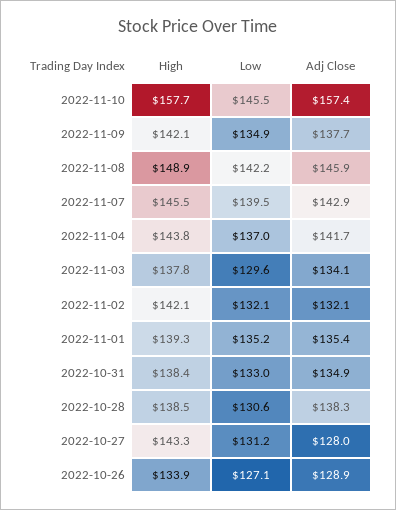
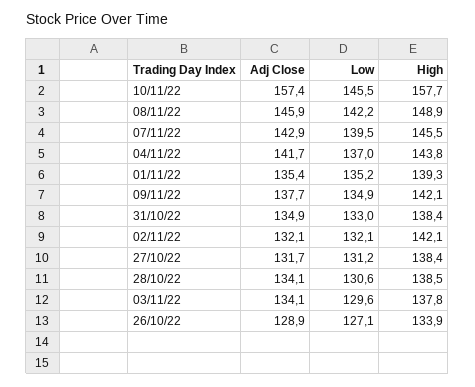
Adj Close, 2022-10-28: 138.3 -> 134.1
High, 2022-10-27: 143.3 -> 138.4
Adj Close, 2022-10-27: 128 -> 131.7

